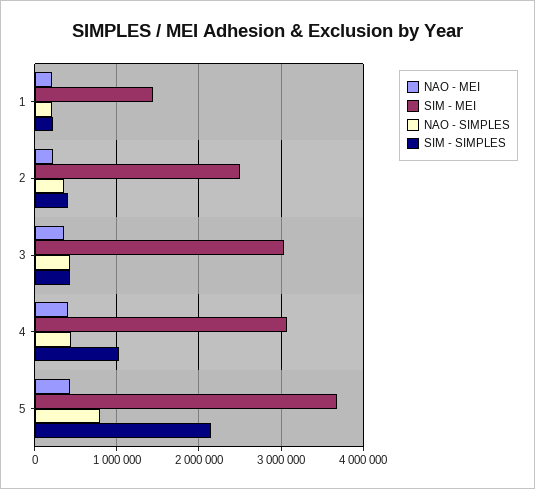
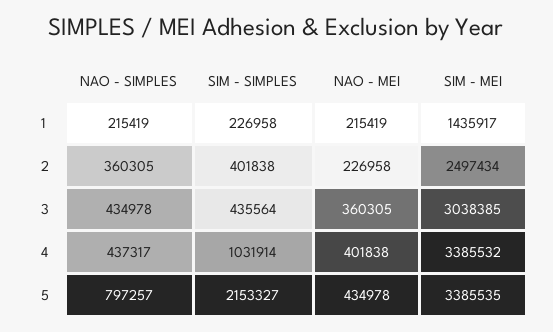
SIM - MEI, 4: 3100000 -> 3385532
SIM - MEI, 5: 3700000 -> 3385535

